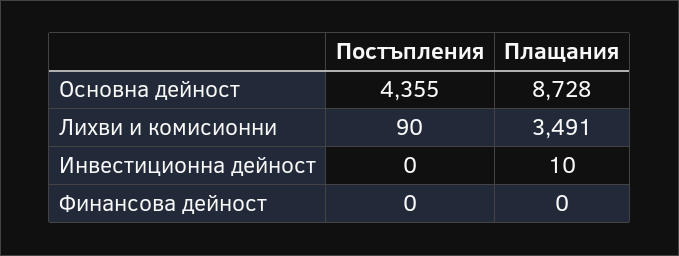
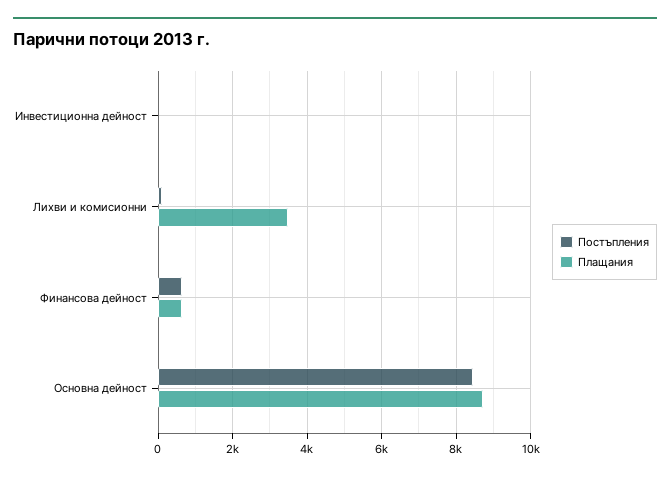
Постъпления, Основна дейност: 4355 -> 8400
Постъпления, Финансова дейност: 0 -> 600
Плащания, Финансова дейност: 0 -> 600

